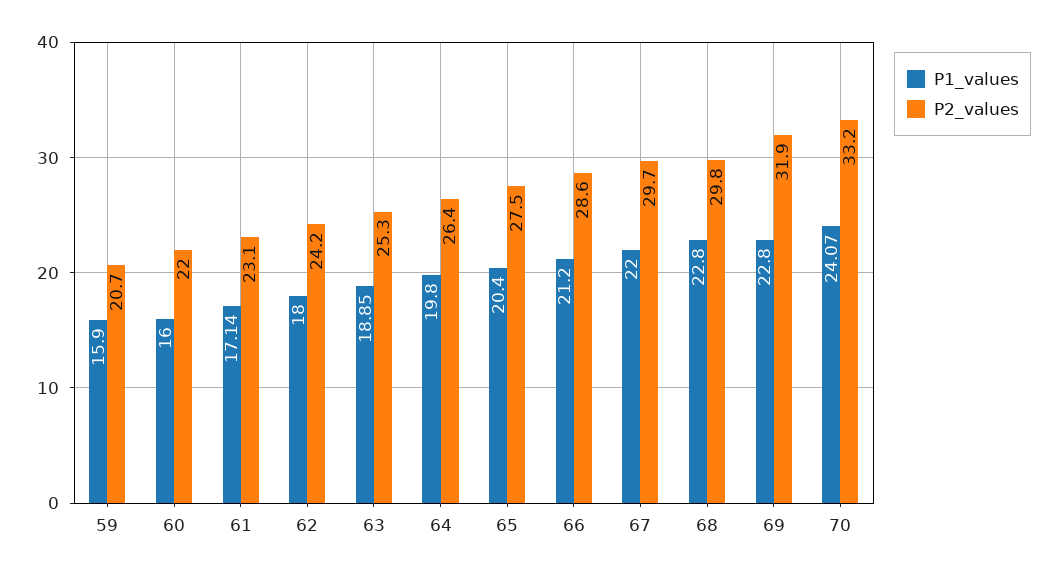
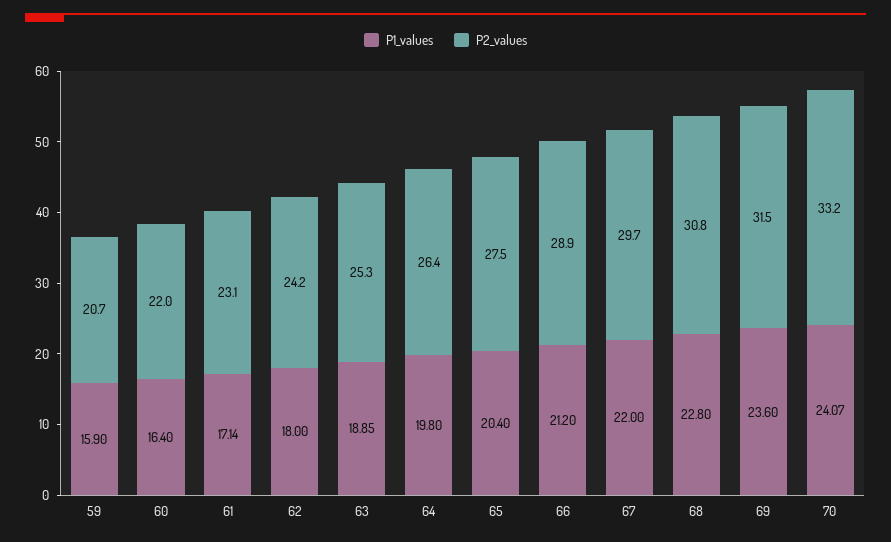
P1_values, 60: 16 -> 16.4
P2_values, 66: 28.6 -> 28.9
P2_values, 68: 29.8 -> 30.8
P1_values, 69: 22.8 -> 23.6
P2_values, 69: 31.9 -> 31.5

